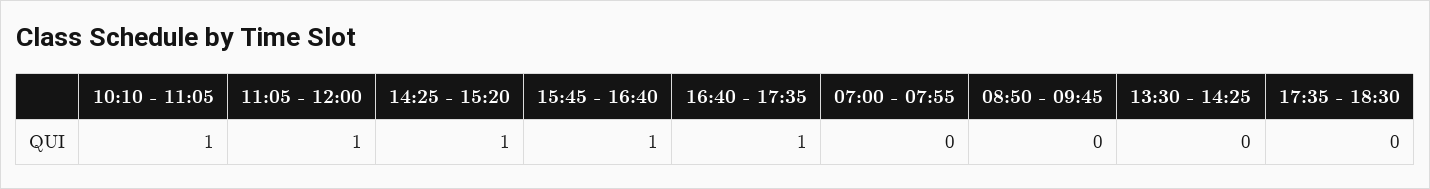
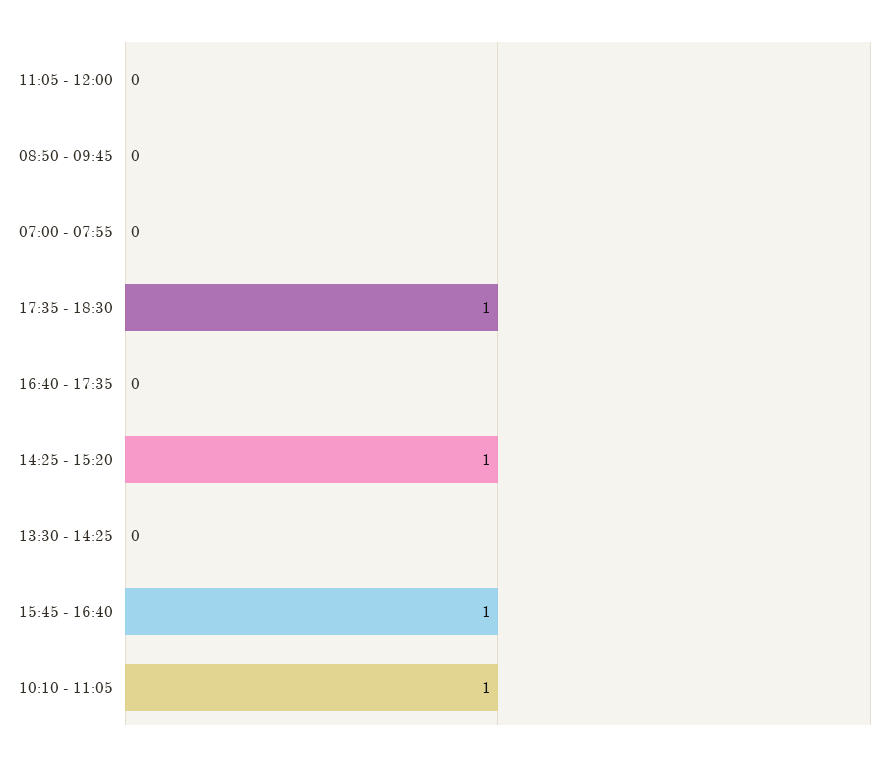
11:05 - 12:00: 1 -> 0
16:40 - 17:35: 1 -> 0
17:35 - 18:30: 0 -> 1

